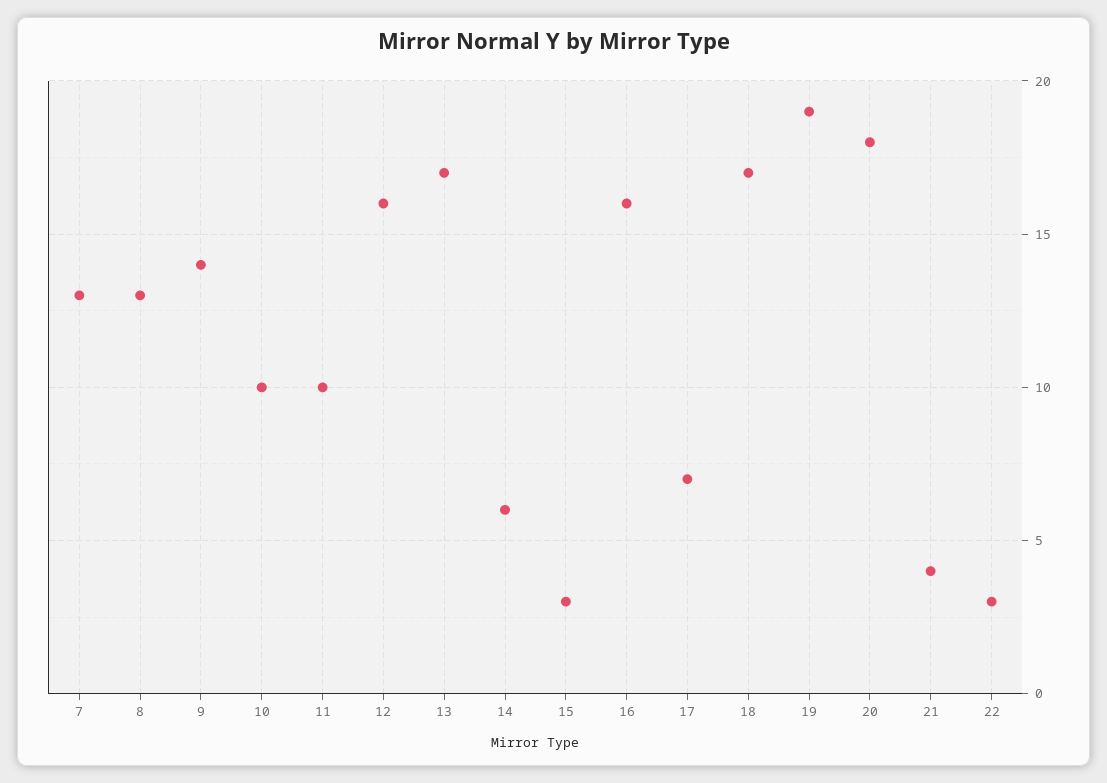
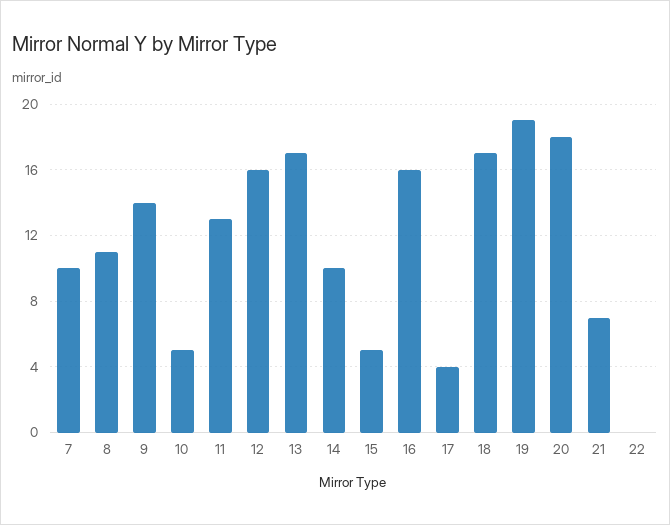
7: 13 -> 10
8: 13 -> 11
10: 10 -> 5
11: 10 -> 13
14: 6 -> 10
15: 3 -> 5
17: 7 -> 4
21: 4 -> 7
22: 3 -> 0

